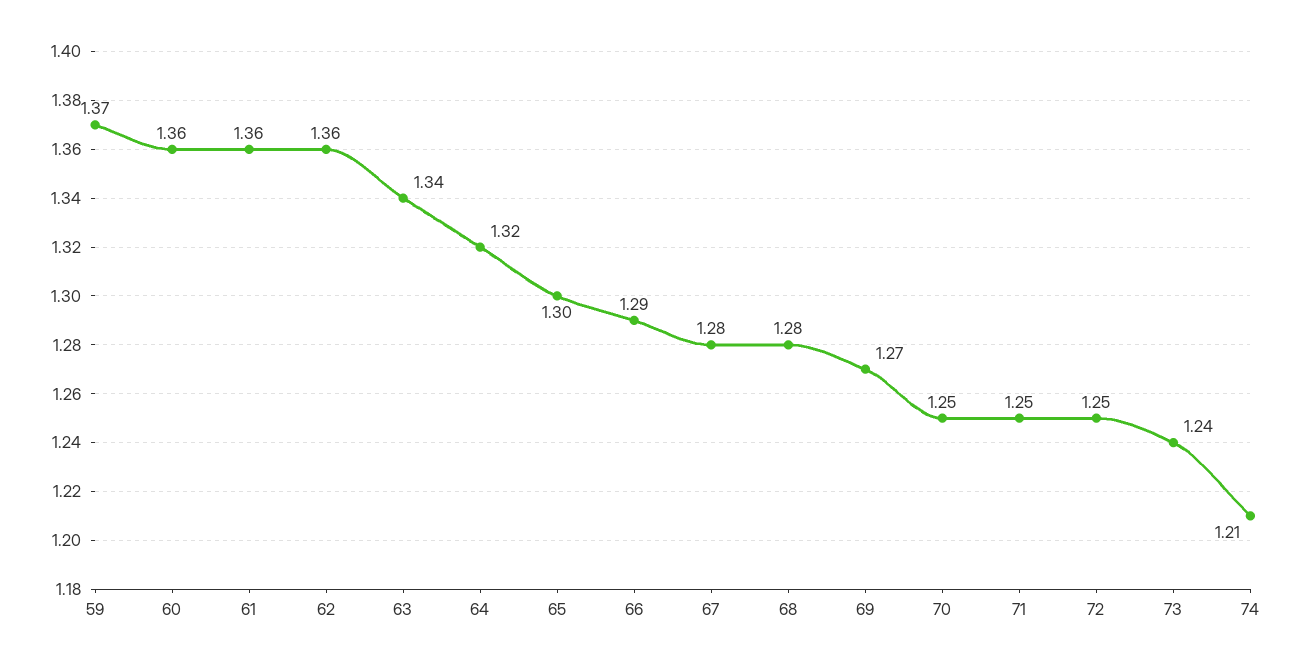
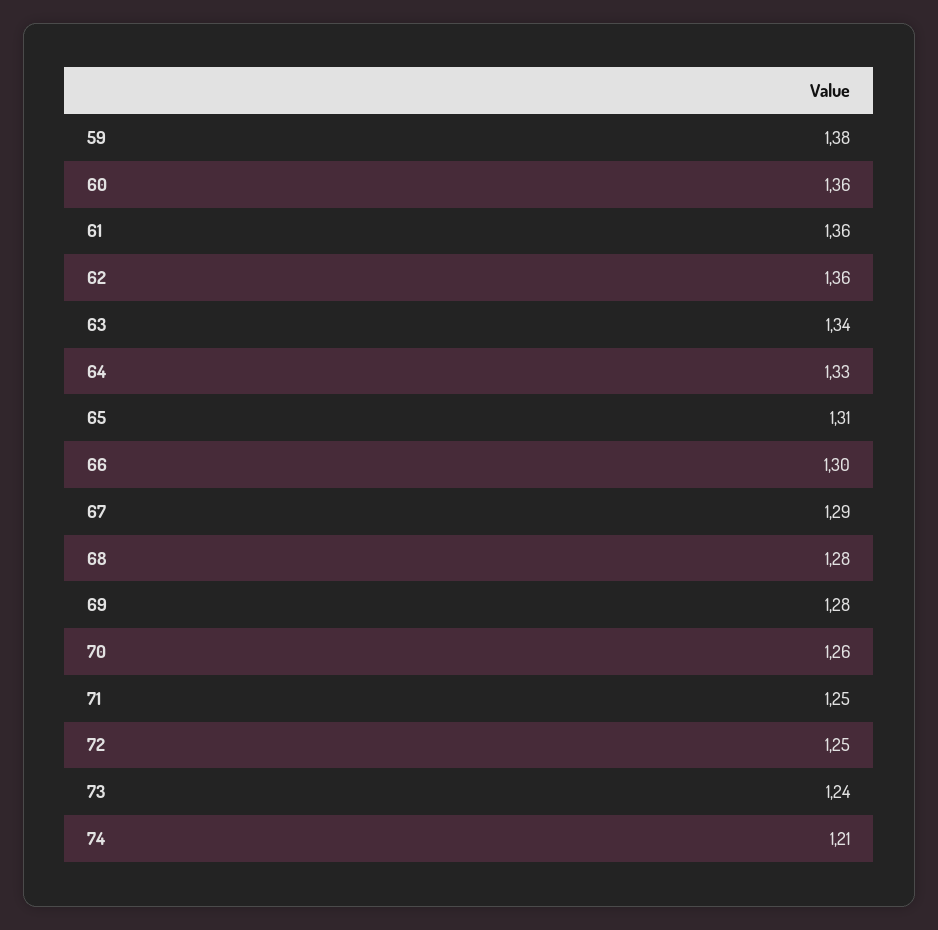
59: 1.37 -> 1.38
64: 1.32 -> 1.33
65: 1.3 -> 1.31
66: 1.29 -> 1.3
67: 1.28 -> 1.29
69: 1.27 -> 1.28
70: 1.25 -> 1.26

